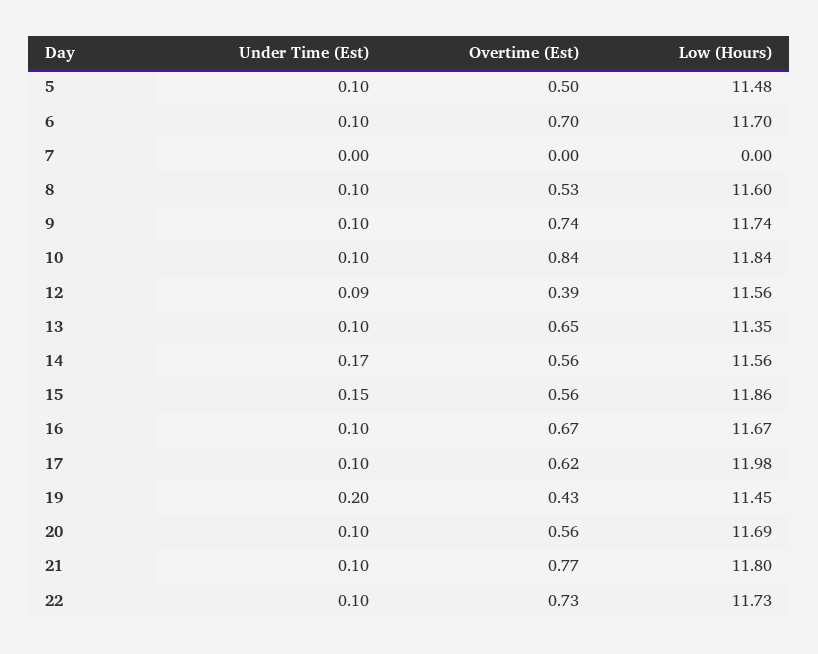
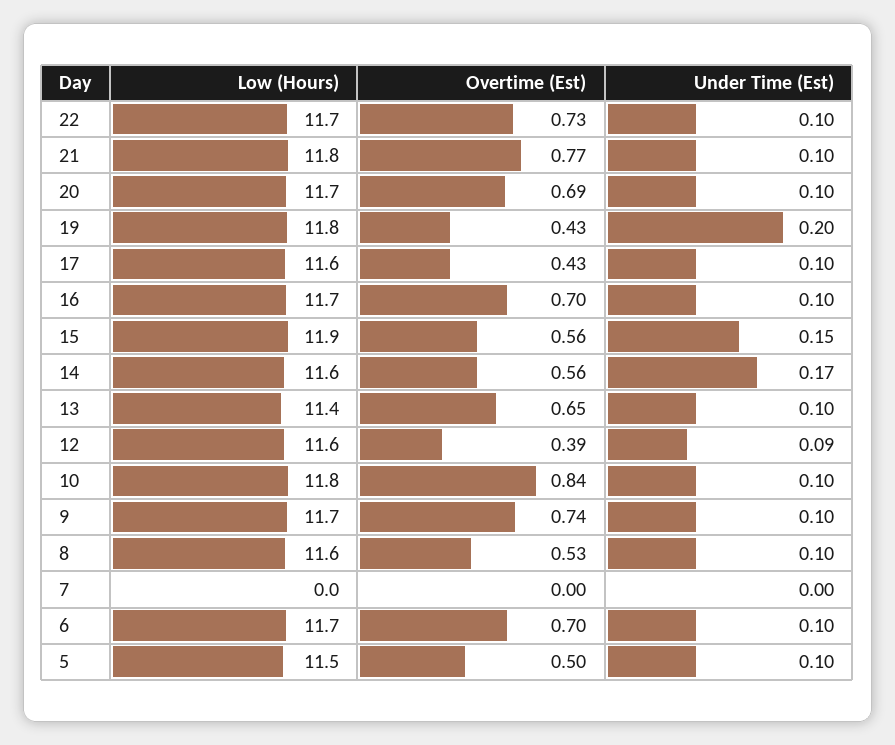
Overtime (Est), 16: 0.67 -> 0.7
Overtime (Est), 17: 0.62 -> 0.43
Low (Hours), 17: 11.98 -> 11.6
Low (Hours), 19: 11.45 -> 11.8
Overtime (Est), 20: 0.56 -> 0.69

